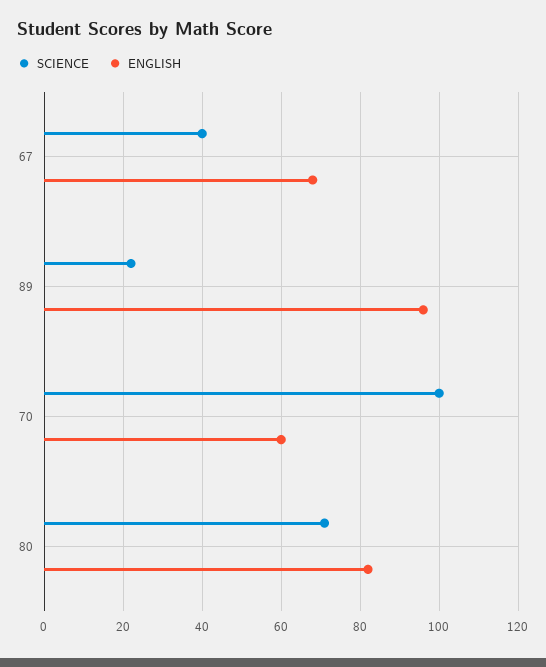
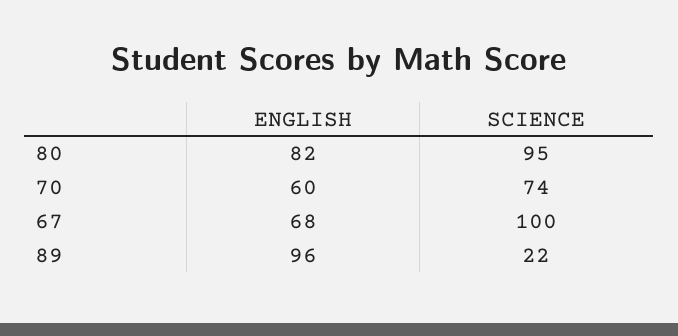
SCIENCE, 67: 40 -> 100
SCIENCE, 70: 100 -> 74
SCIENCE, 80: 70 -> 95

